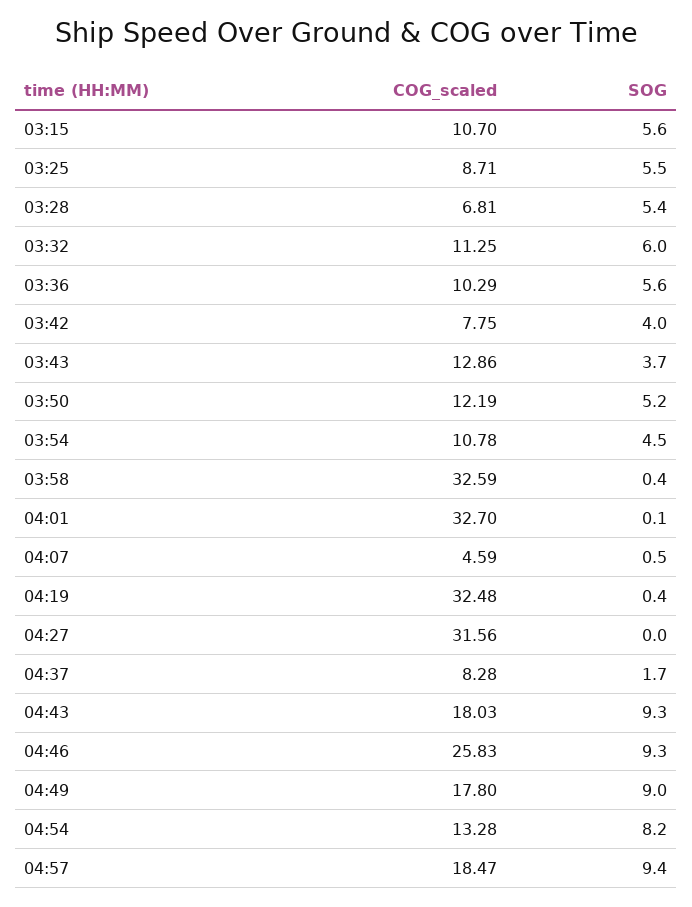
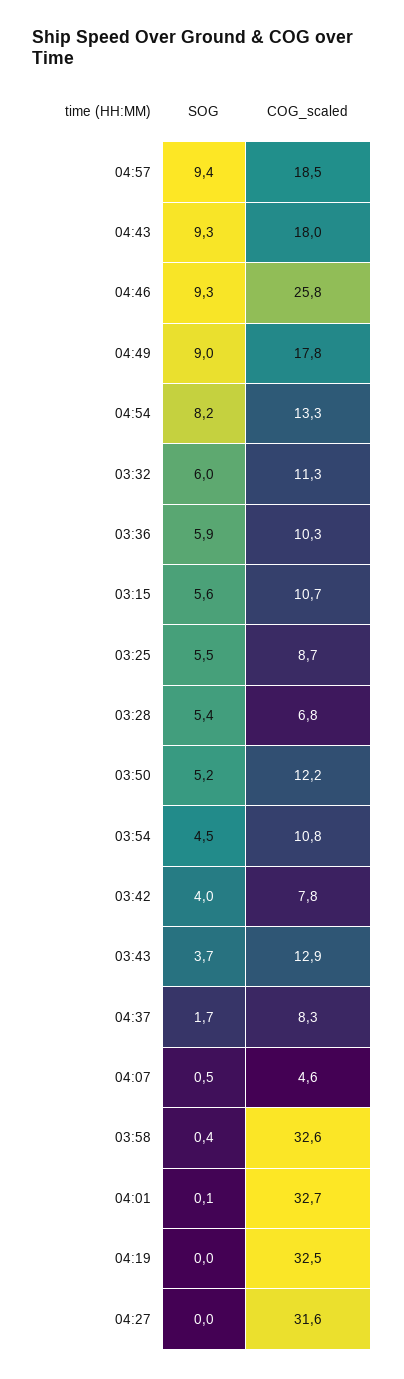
SOG, 03:36: 5.6 -> 5.9
SOG, 04:19: 0.4 -> 0

